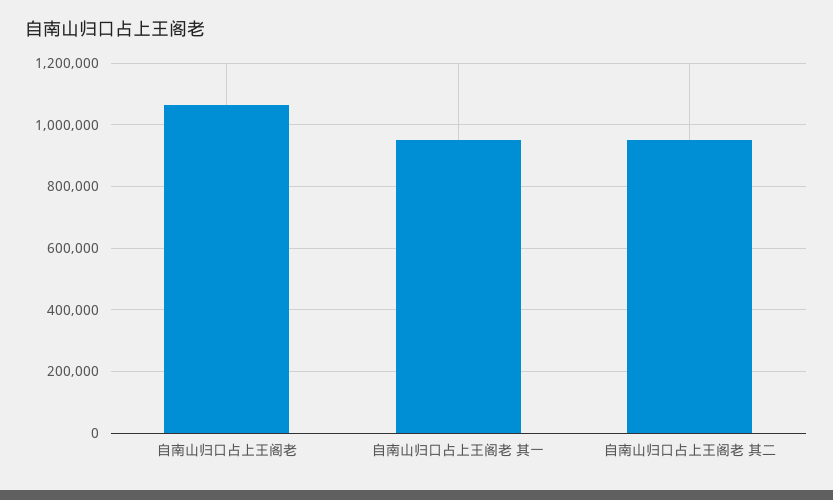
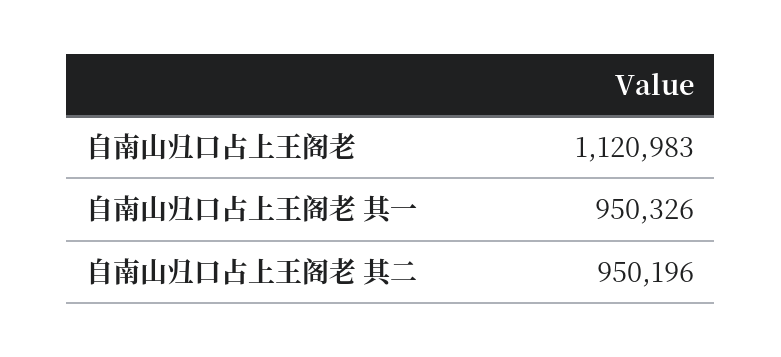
自南山归口占上王阁老: 1060000 -> 1120983

